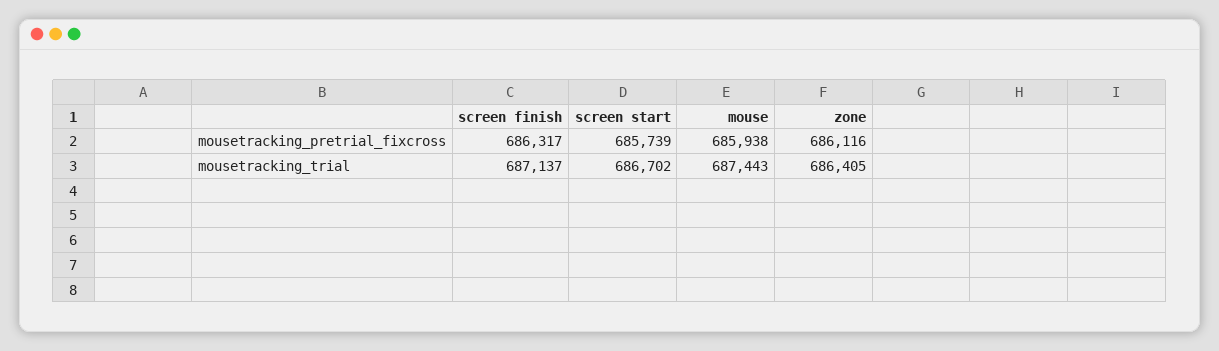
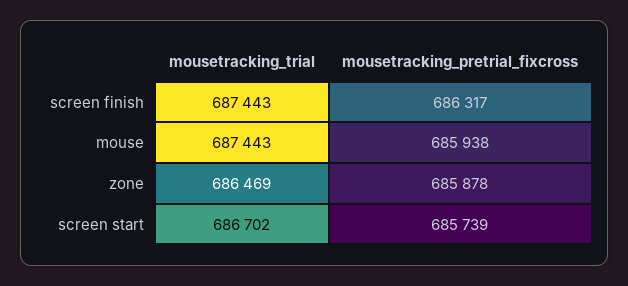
zone, mousetracking_pretrial_fixcross: 686116 -> 685878
screen finish, mousetracking_trial: 687137 -> 687443
zone, mousetracking_trial: 686405 -> 686469

